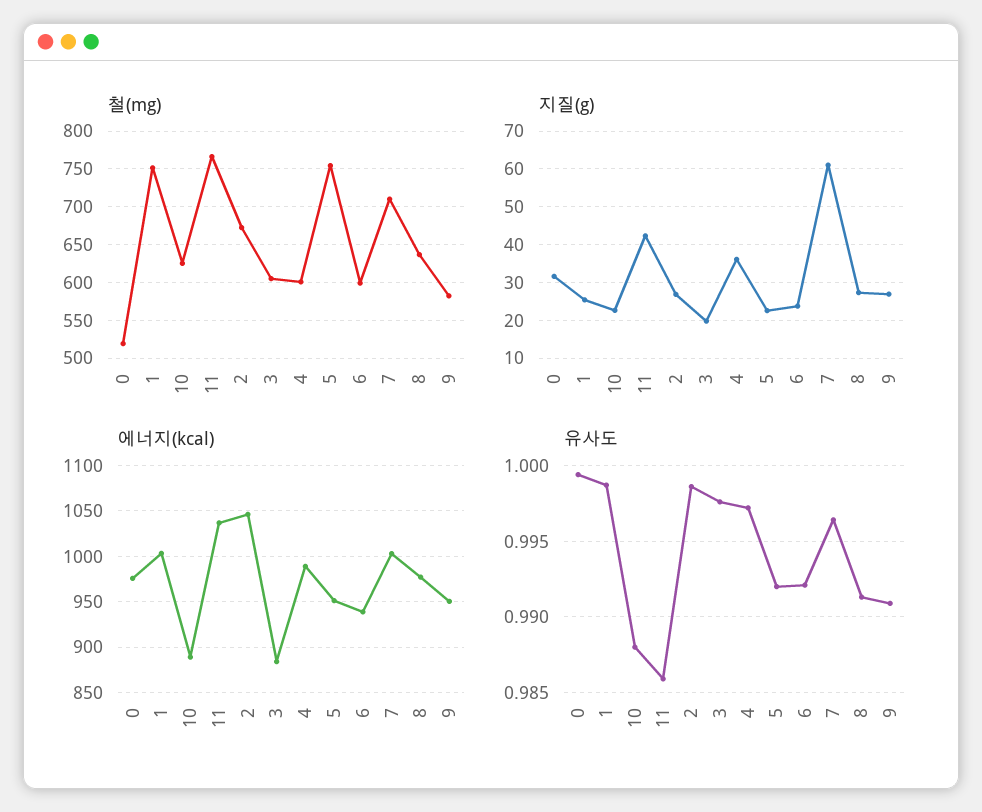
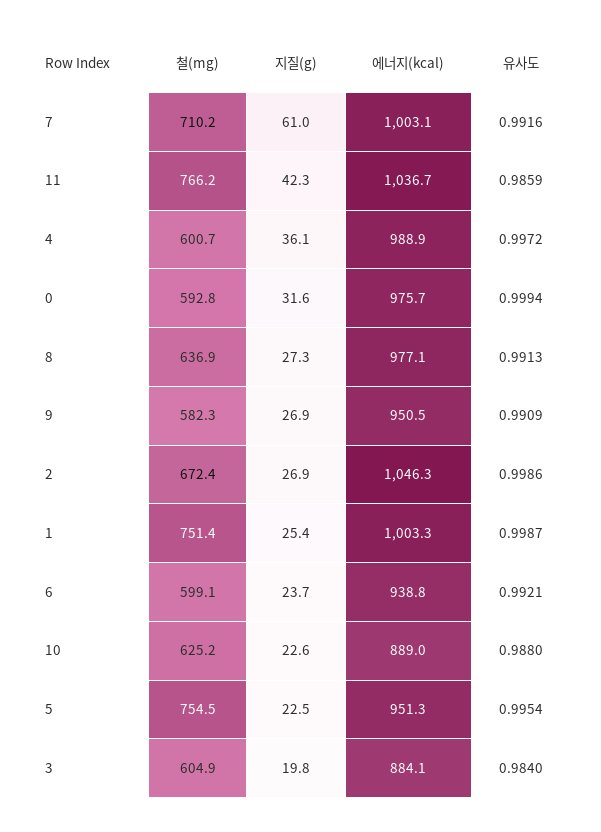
철(mg), 0: 520 -> 592.8
유사도, 3: 0.9975 -> 0.984
유사도, 5: 0.992 -> 0.9954
유사도, 7: 0.9965 -> 0.9916

